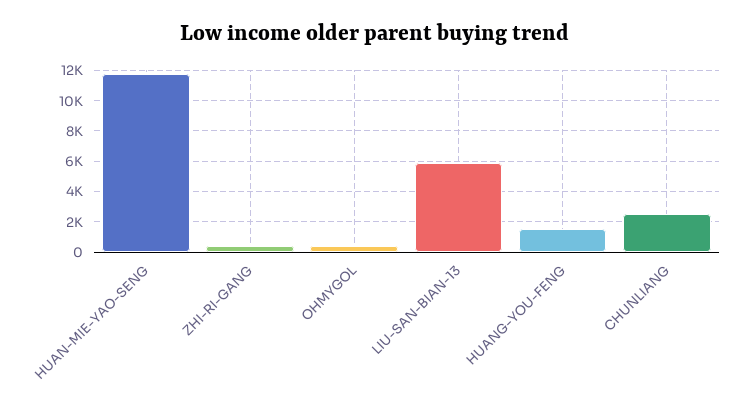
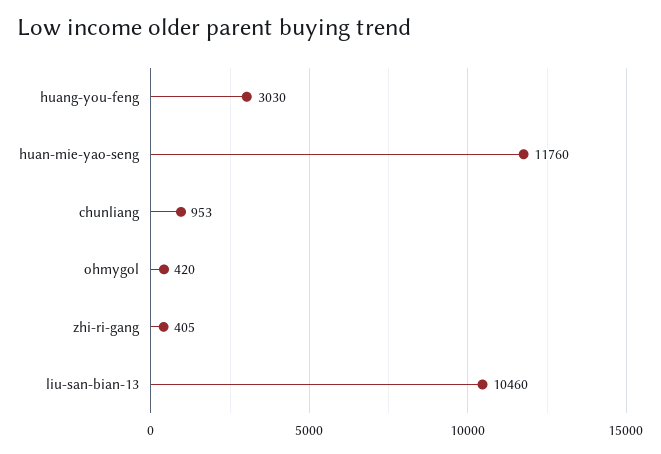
LIU-SAN-BIAN-13: 6000 -> 10460
HUANG-YOU-FENG: 1500 -> 3030
CHUNLIANG: 2500 -> 953

